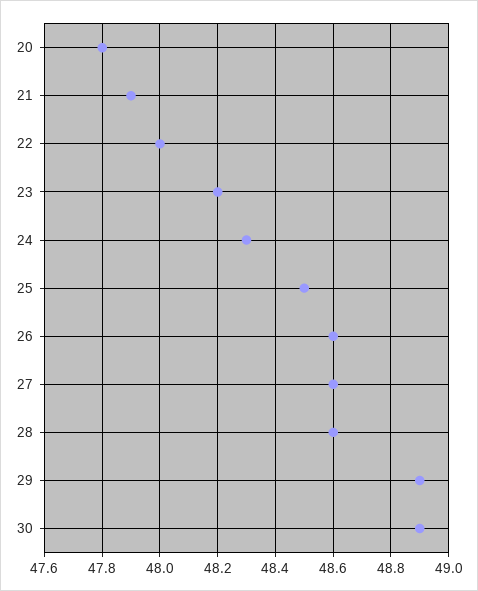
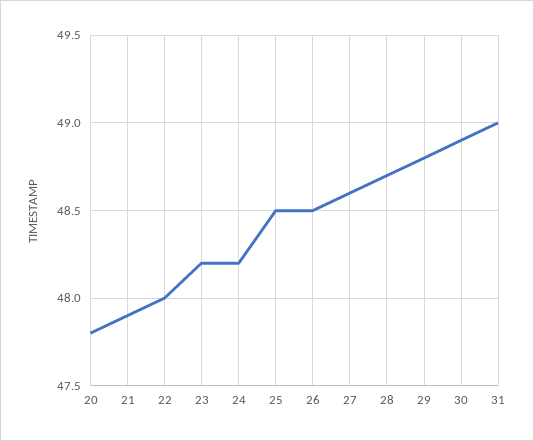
24: 48.3 -> 48.2
26: 48.6 -> 48.5
28: 48.6 -> 48.7
29: 48.9 -> 48.8
31: none -> 49

